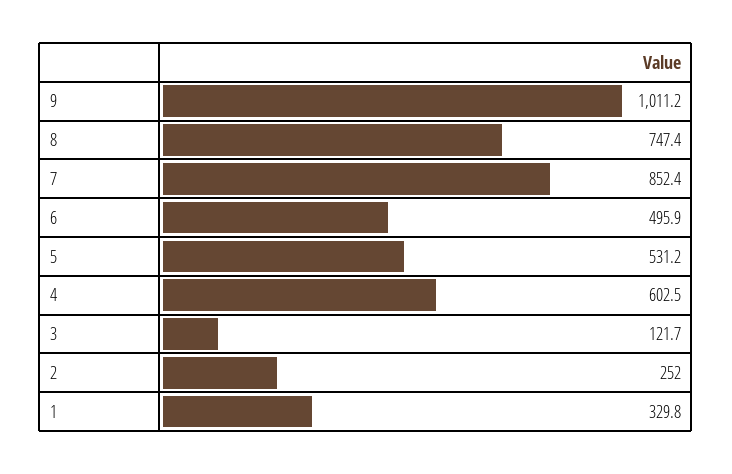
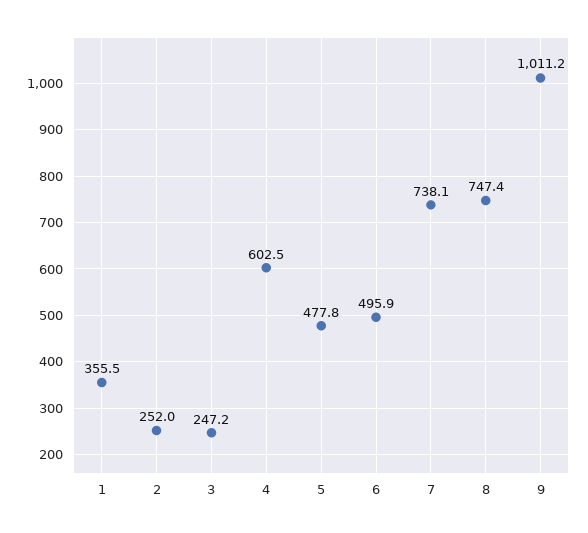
7: 852.4 -> 738.1
5: 531.2 -> 477.8
3: 121.7 -> 247.2
1: 329.8 -> 355.5

